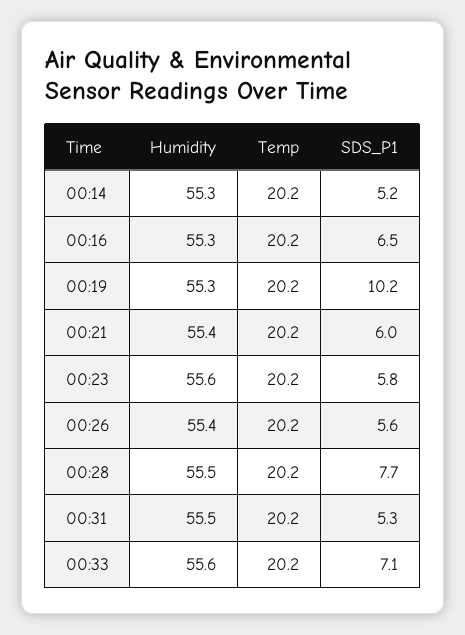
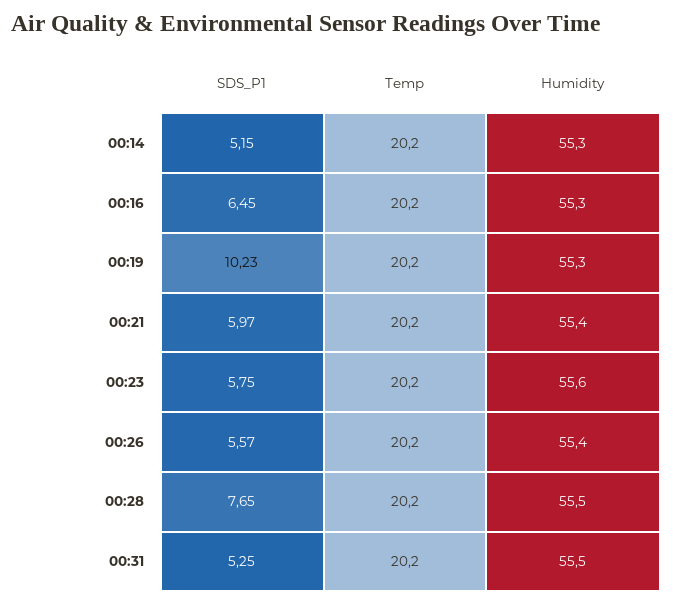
Humidity, 00:33: 55.6 -> none
Temp, 00:33: 20.2 -> none
SDS_P1, 00:33: 7.1 -> none

